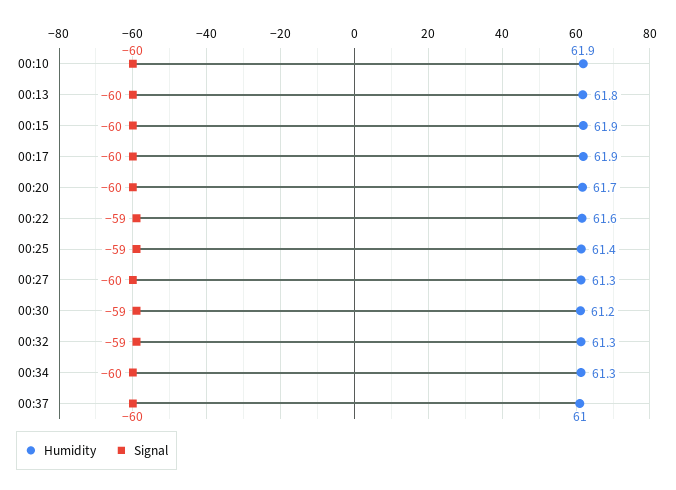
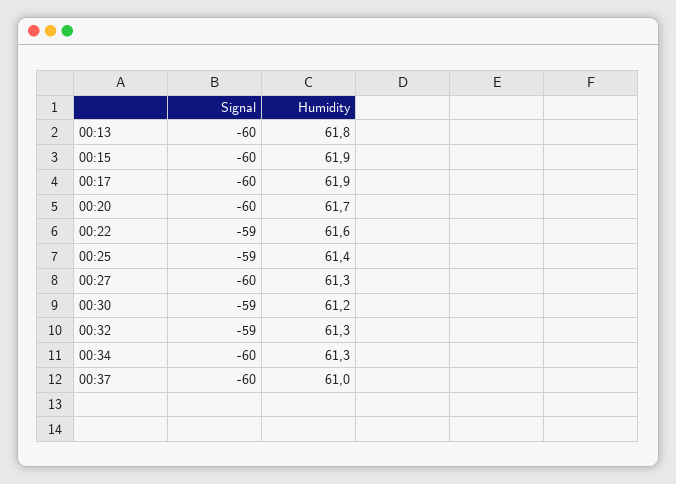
Humidity, 00:10: 61.9 -> none
Signal, 00:10: -60 -> none

